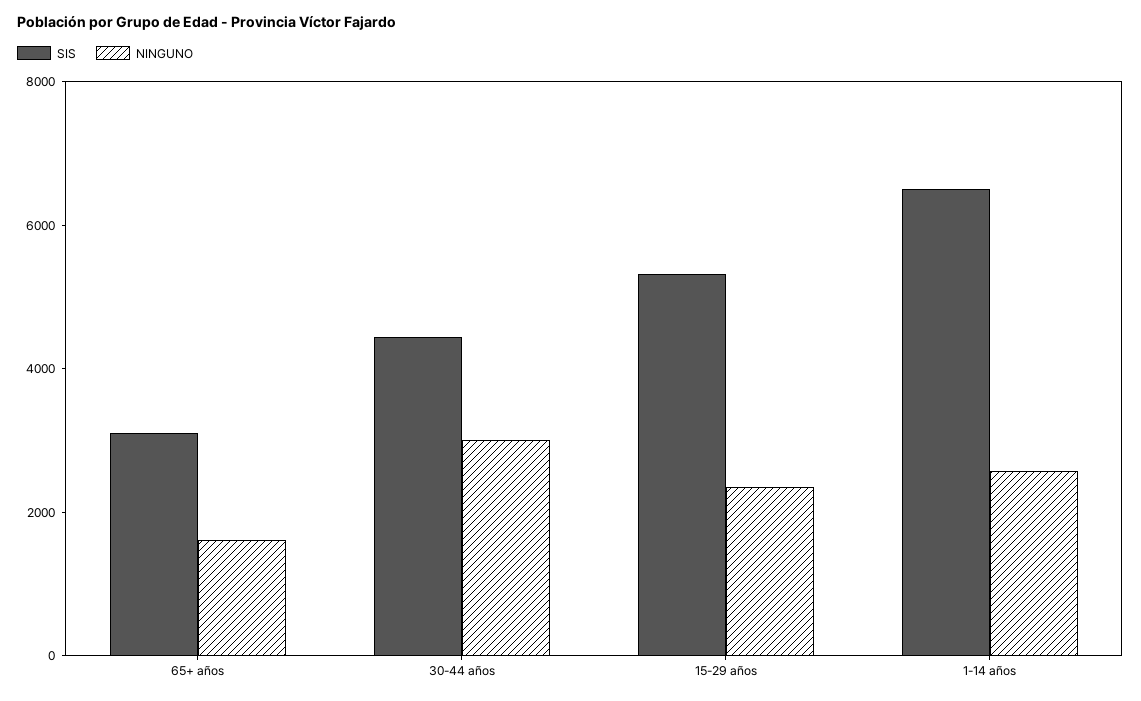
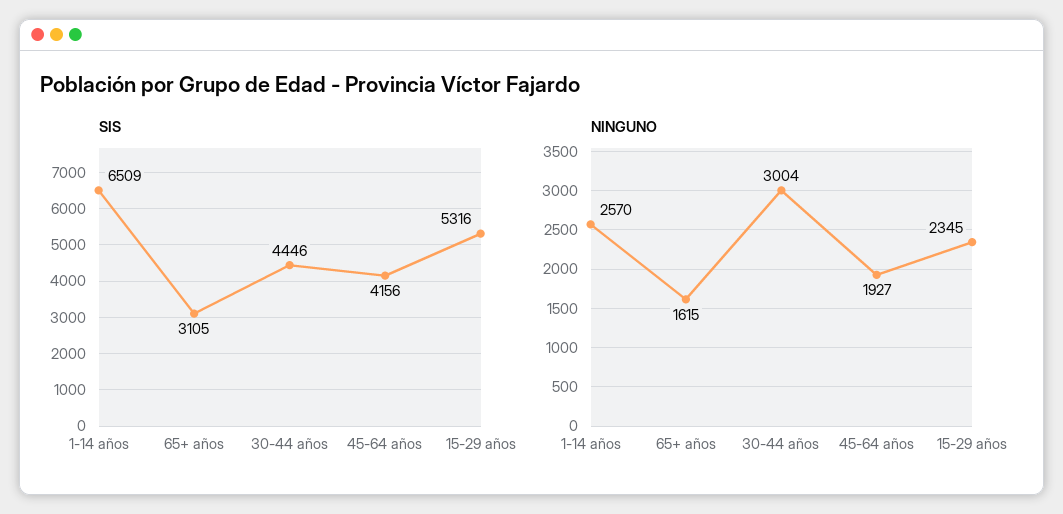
SIS, 45-64 años: none -> 4156
NINGUNO, 45-64 años: none -> 1927

